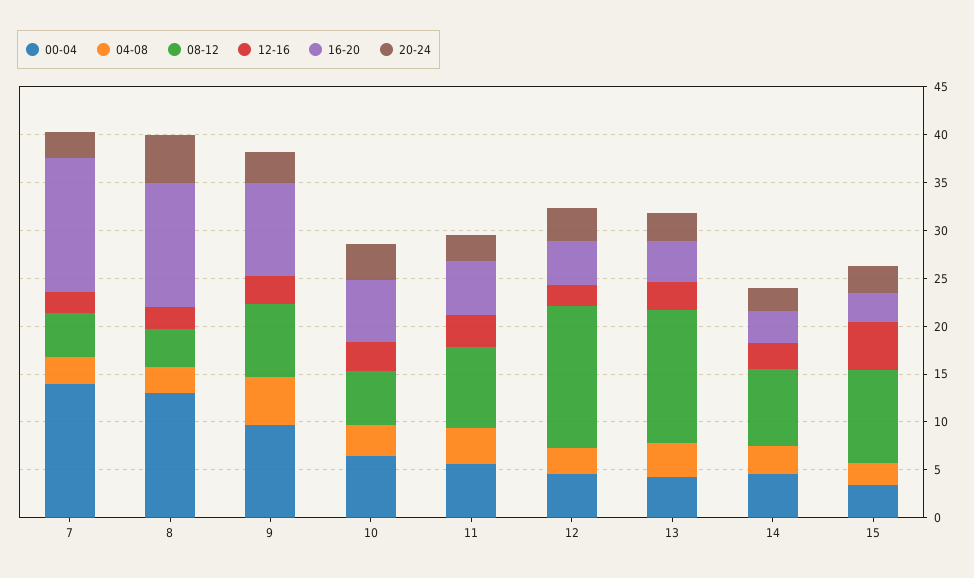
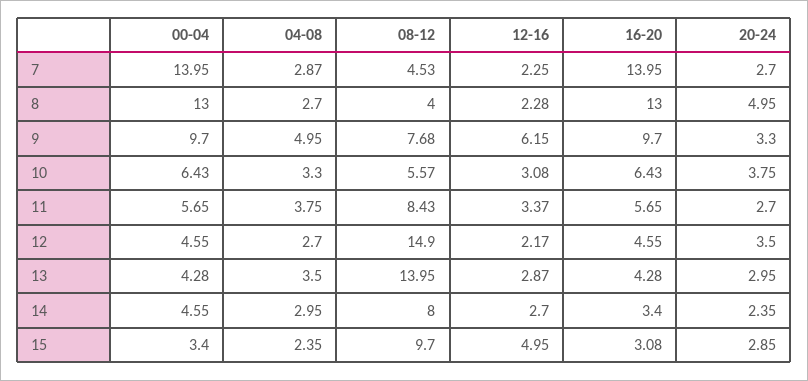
12-16, 9: 3 -> 6.15

